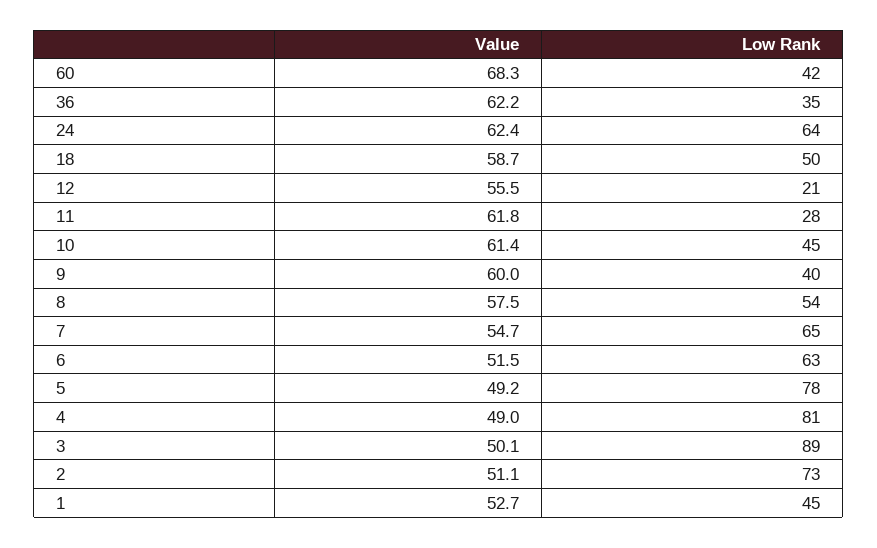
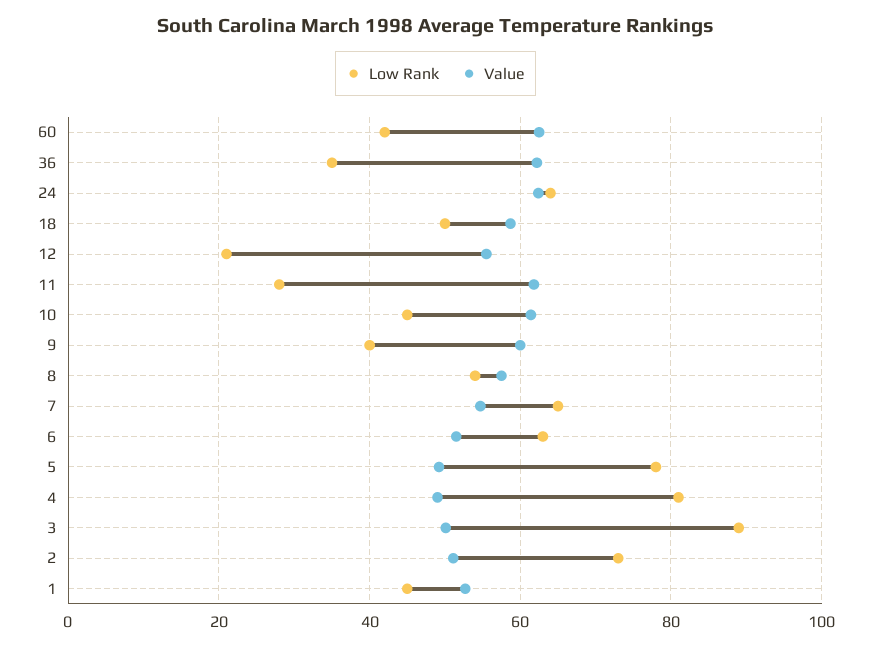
Value, 60: 68.3 -> 62

